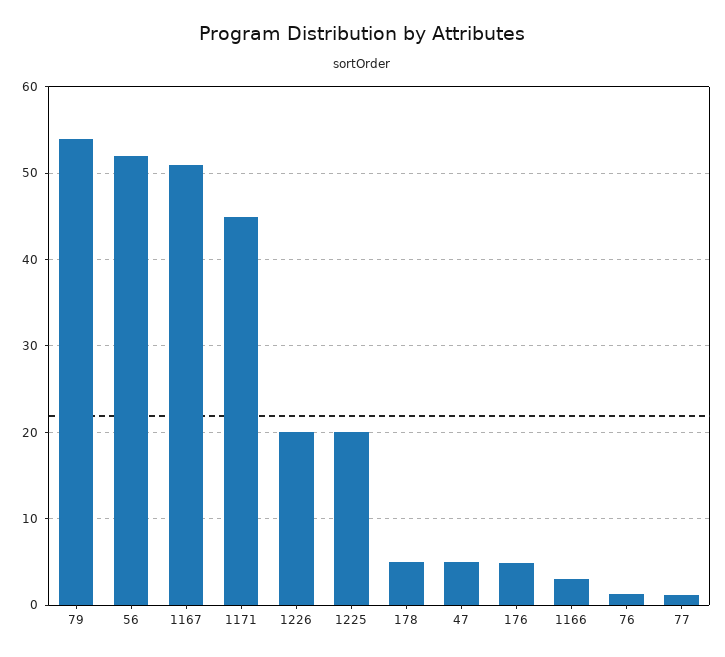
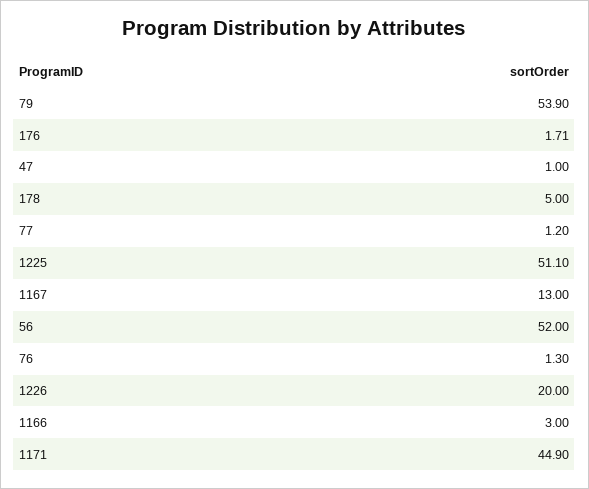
1167: 51 -> 13
1225: 20 -> 51.1
47: 5 -> 1
176: 5 -> 1.71

